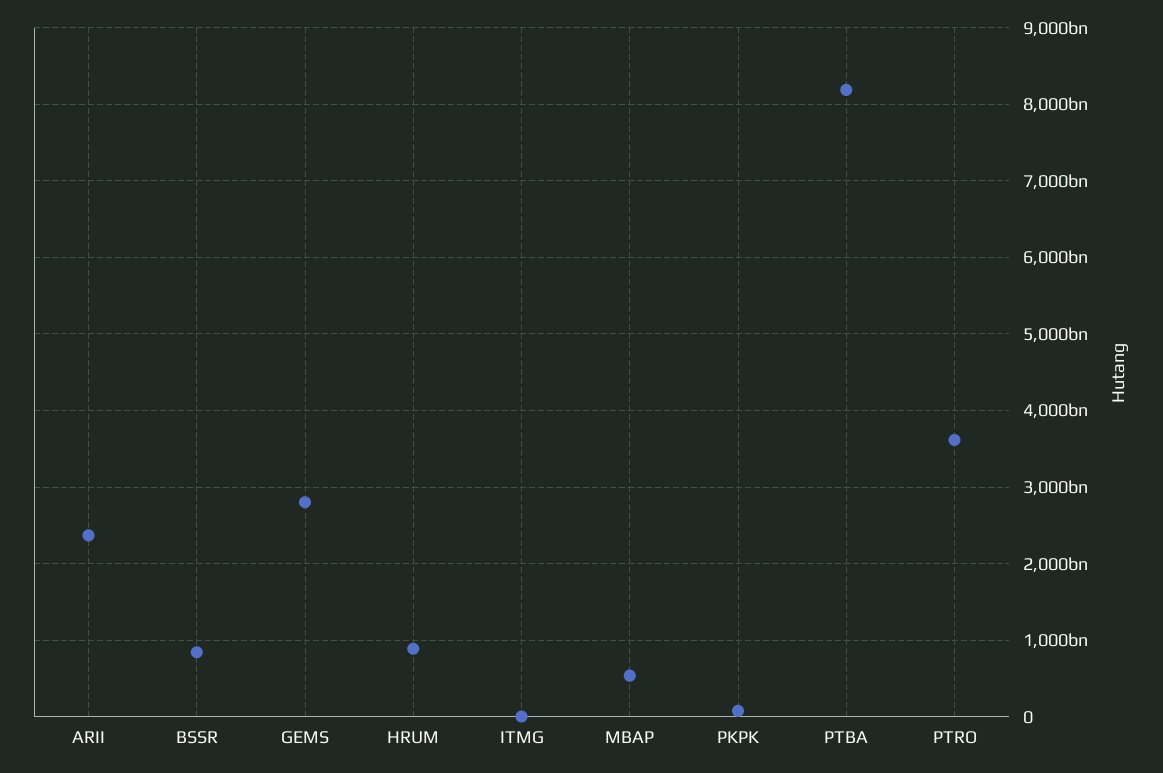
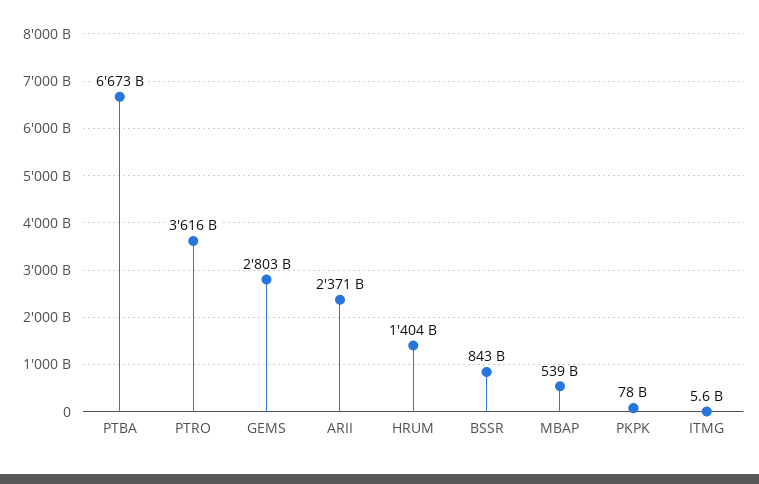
HRUM: 900000000000 -> 1404000000000
PTBA: 8200000000000 -> 6673000000000

